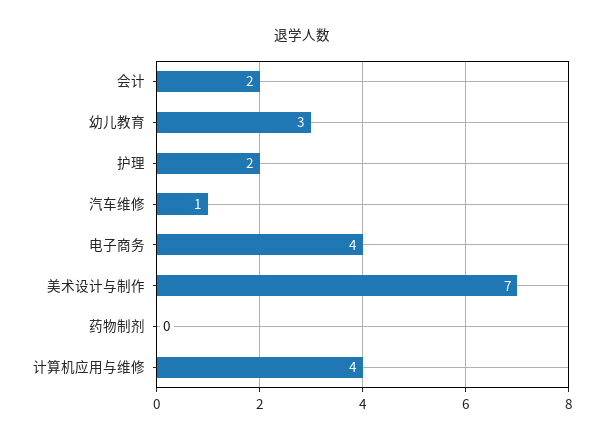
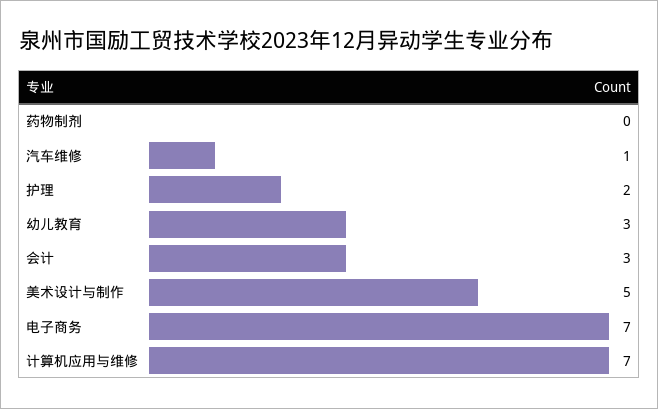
会计: 2 -> 3
电子商务: 4 -> 7
美术设计与制作: 7 -> 5
计算机应用与维修: 4 -> 7

